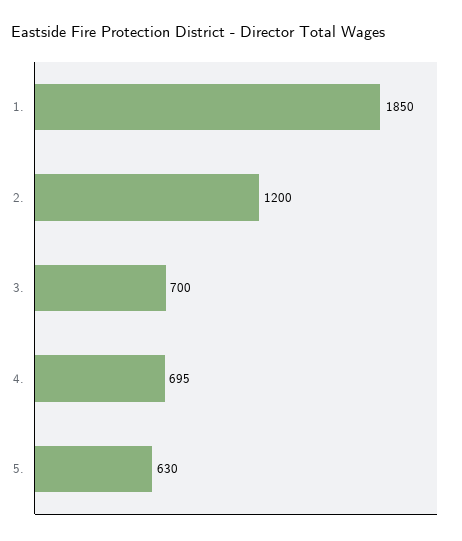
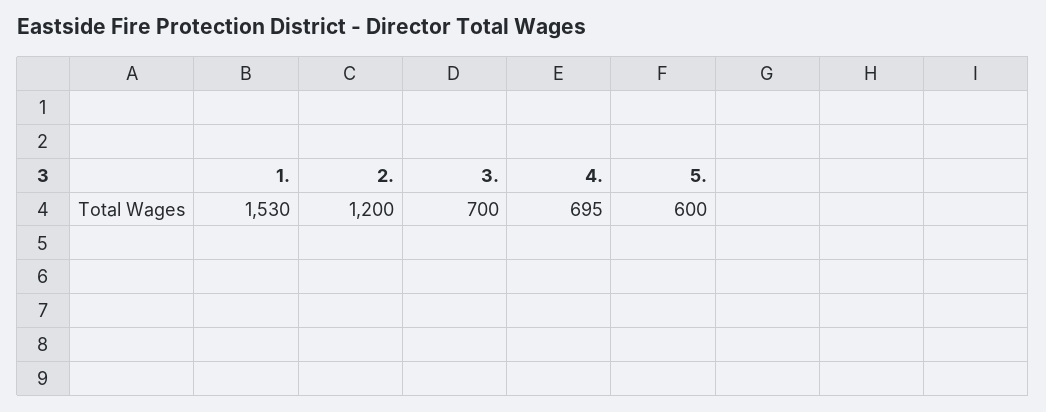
1.: 1850 -> 1530
5.: 630 -> 600

